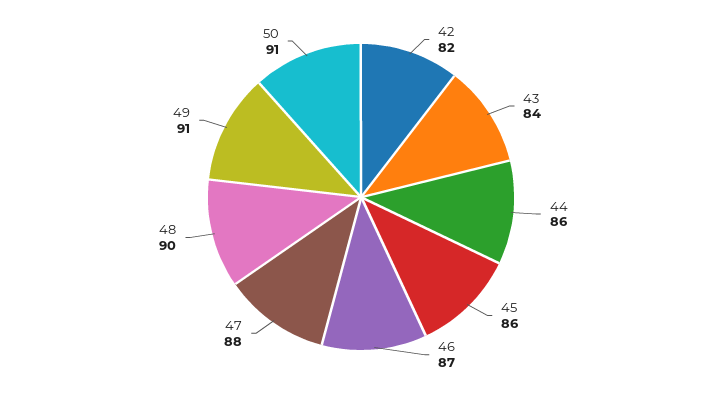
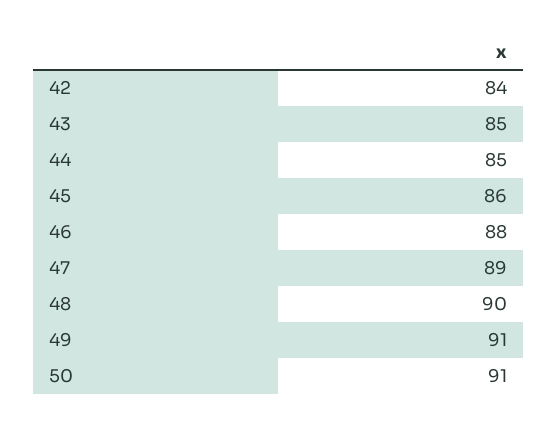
42: 82 -> 84
43: 84 -> 85
44: 86 -> 85
46: 87 -> 88
47: 88 -> 89

